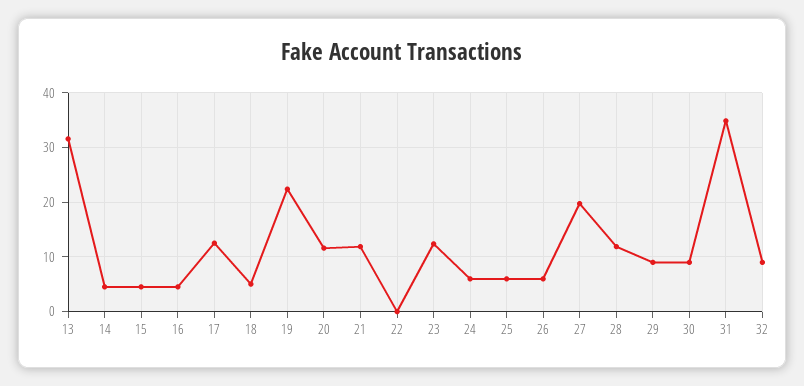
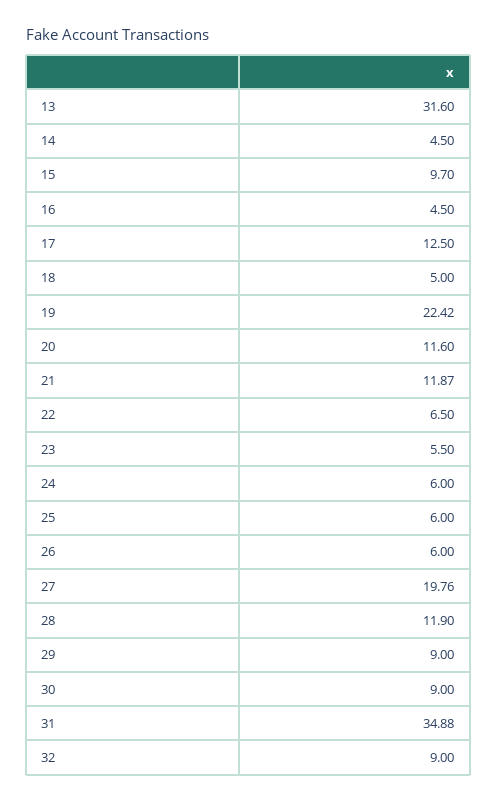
15: 4 -> 9.7
22: 0 -> 6.5
23: 12 -> 5.5

